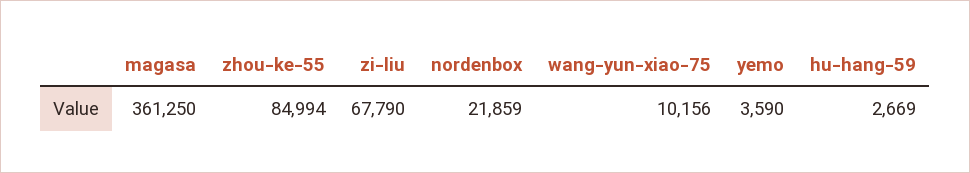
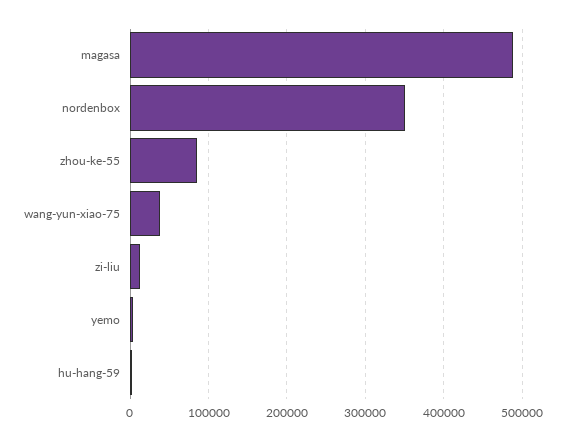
magasa: 361250 -> 490000
zi-liu: 67790 -> 10000
nordenbox: 21859 -> 350000
wang-yun-xiao-75: 10156 -> 40000

